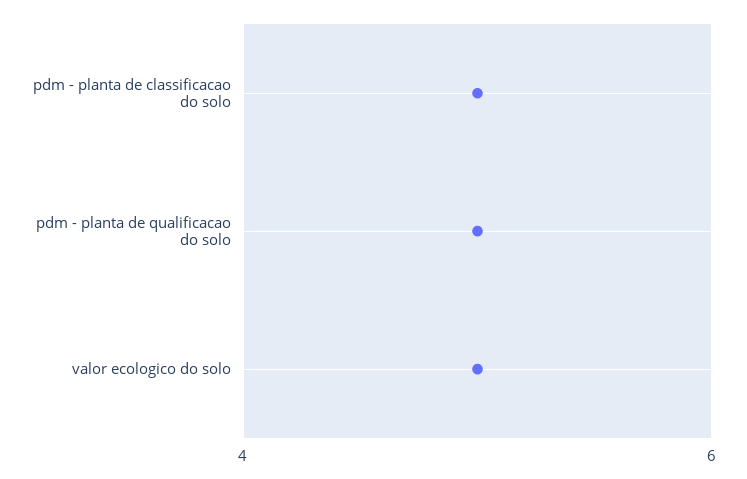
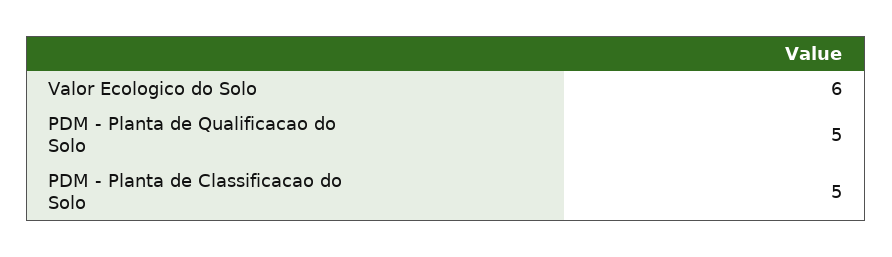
valor ecologico do solo: 5 -> 6

